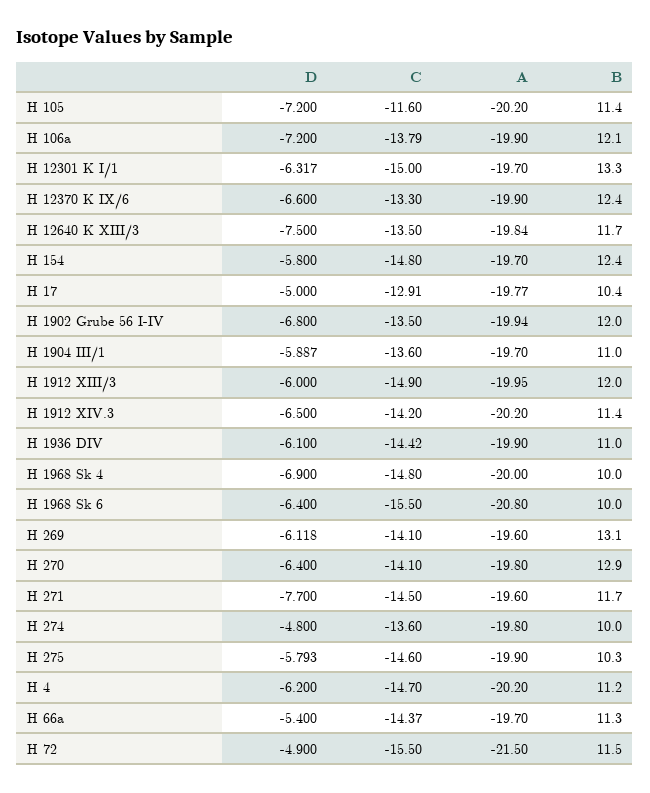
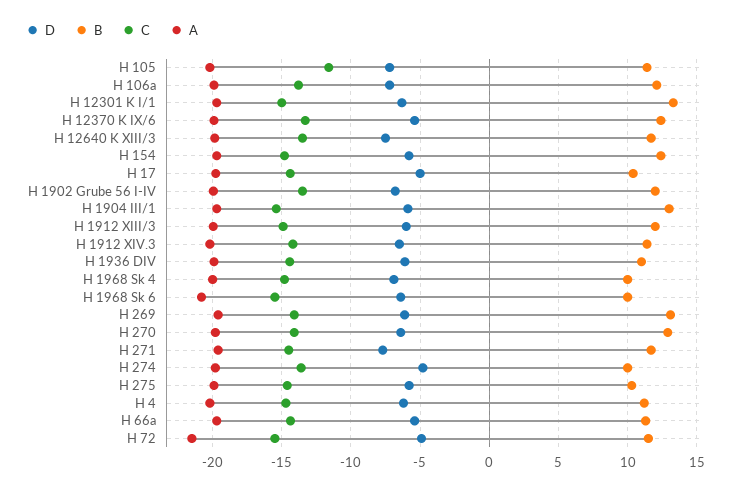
D, H 12370 K IX/6: -6.6 -> -5.5
C, H 17: -12.91 -> -14.5
C, H 1904 III/1: -13.6 -> -15.5
B, H 1904 III/1: 11 -> 13

